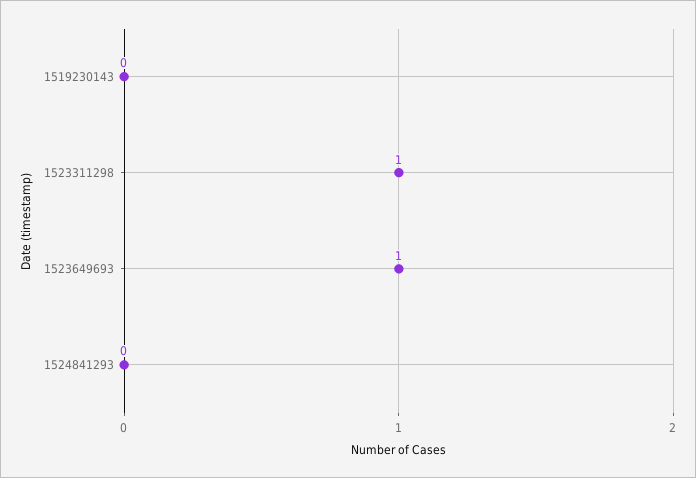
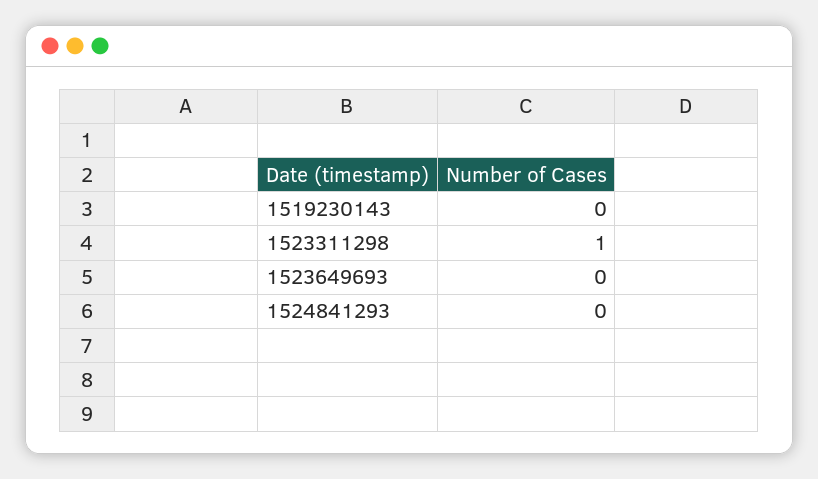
1523649693: 1 -> 0

